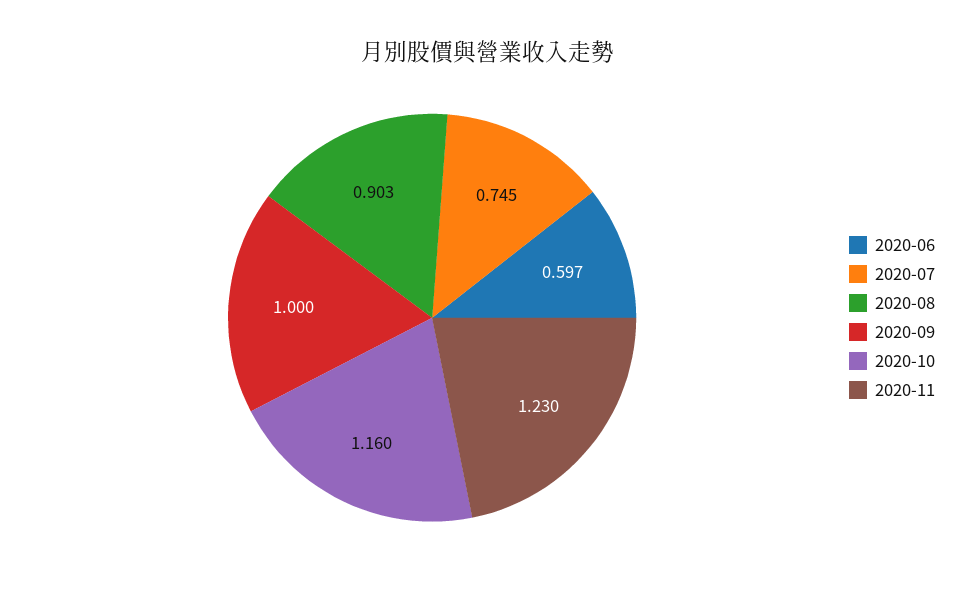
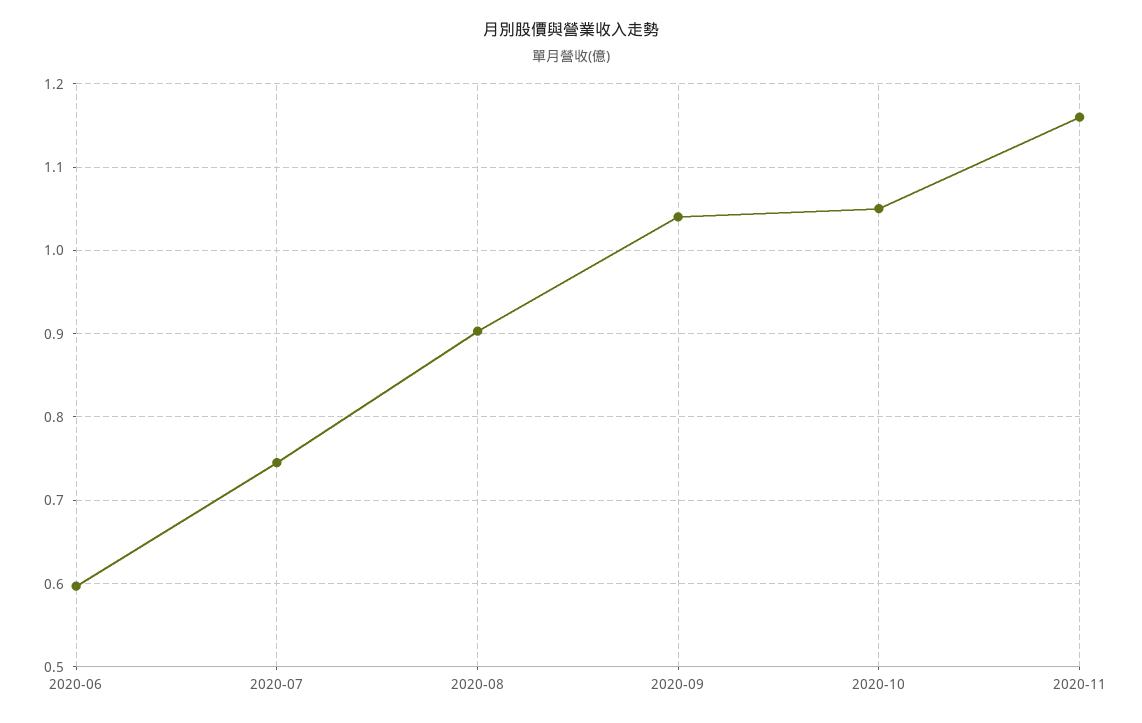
2020-09: 1 -> 1.04
2020-10: 1.16 -> 1.05
2020-11: 1.23 -> 1.16

